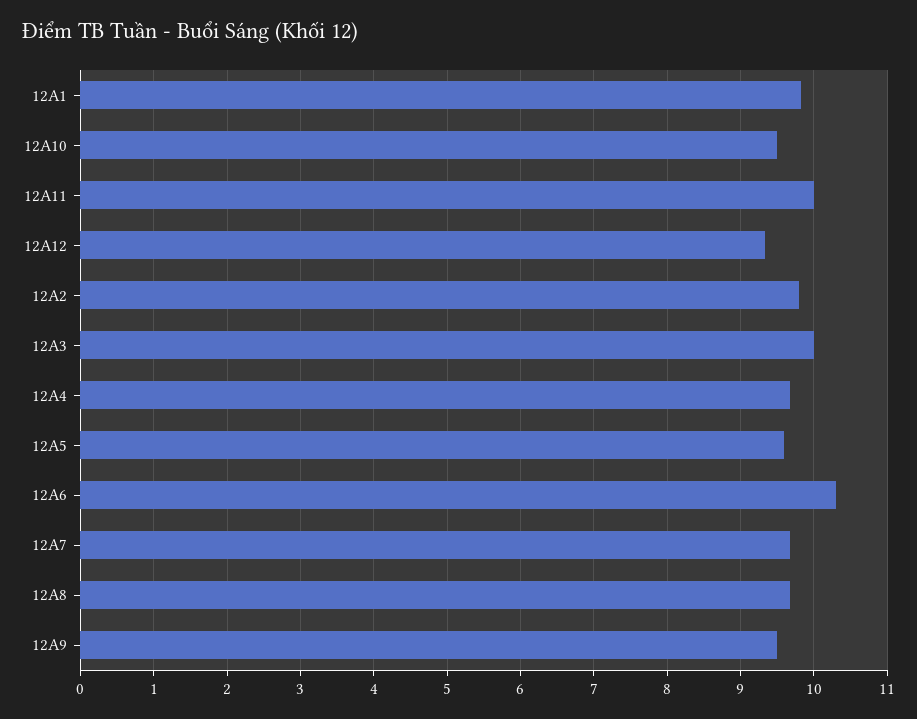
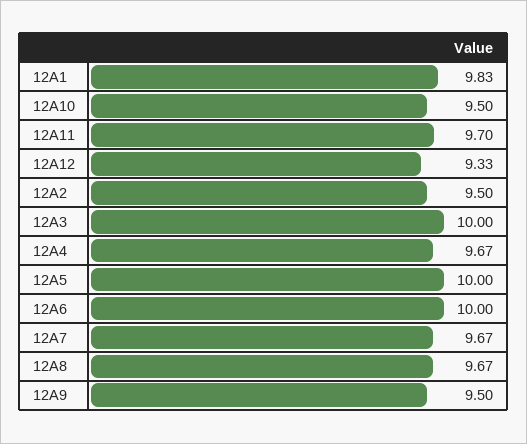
12A11: 10 -> 9.7
12A2: 9.8 -> 9.5
12A5: 9.6 -> 10
12A6: 10.3 -> 10

